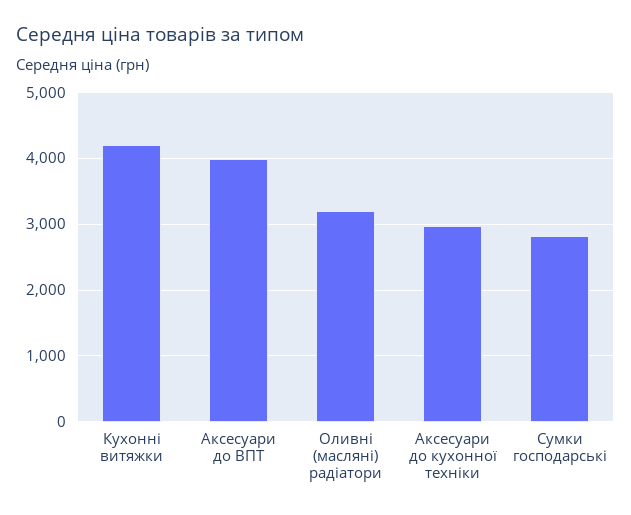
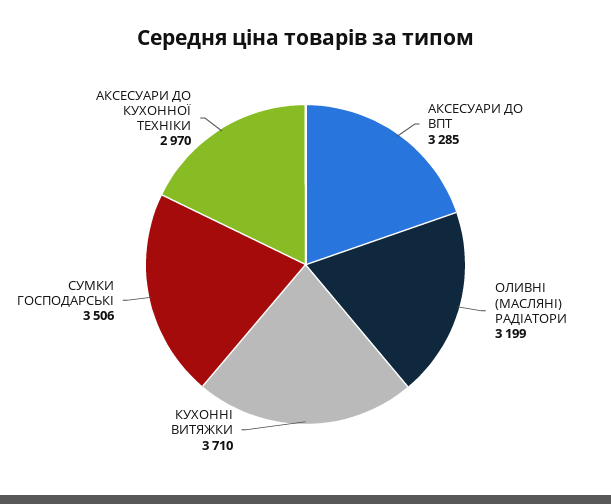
Кухонні витяжки: 4200 -> 3710
Аксесуари до ВПТ: 4000 -> 3285
Сумки господарські: 2800 -> 3506

